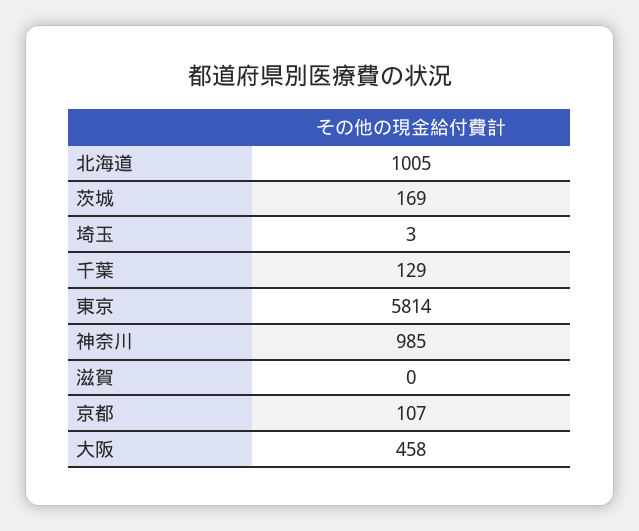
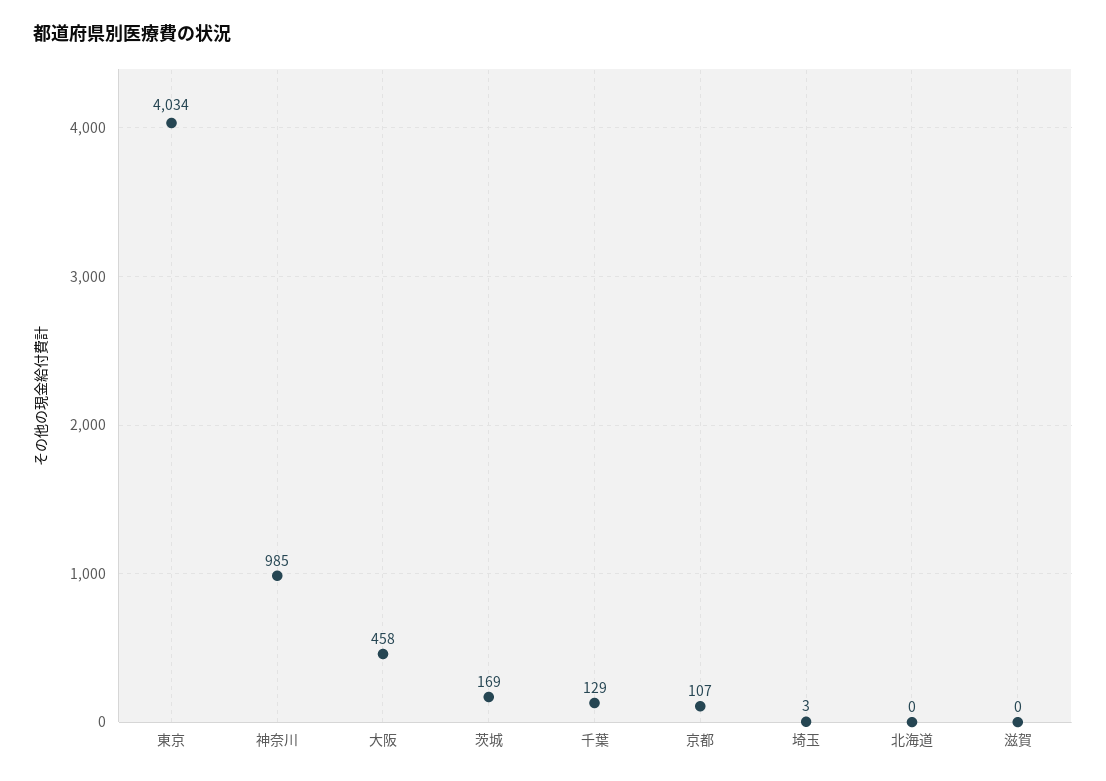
北海道: 1005 -> 0
東京: 5814 -> 4034

